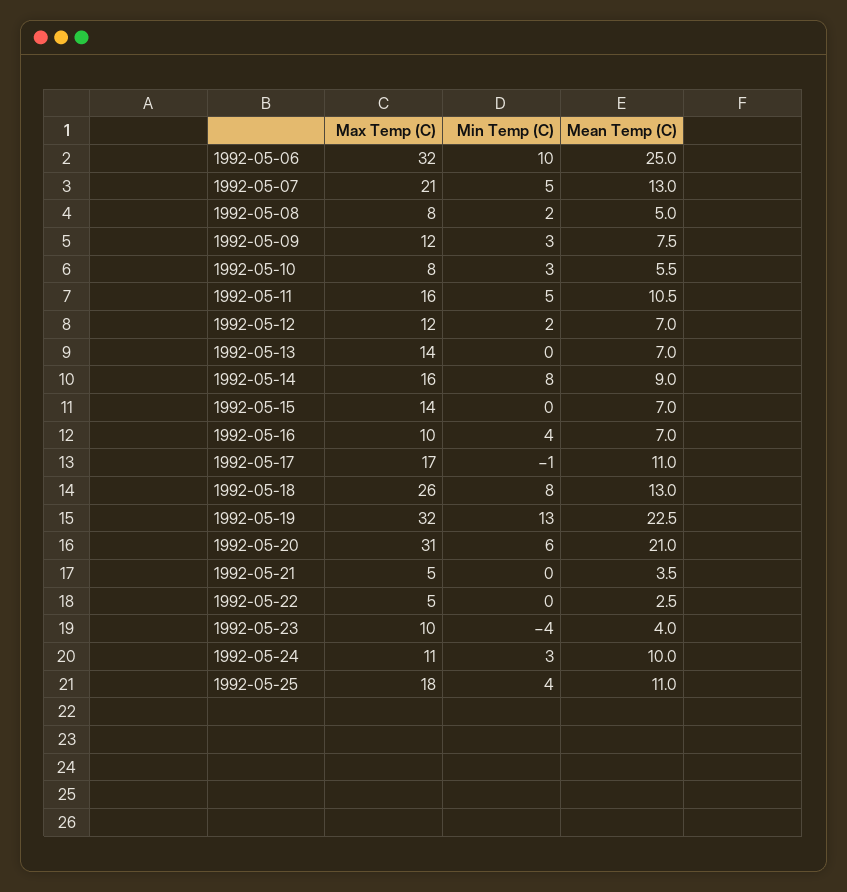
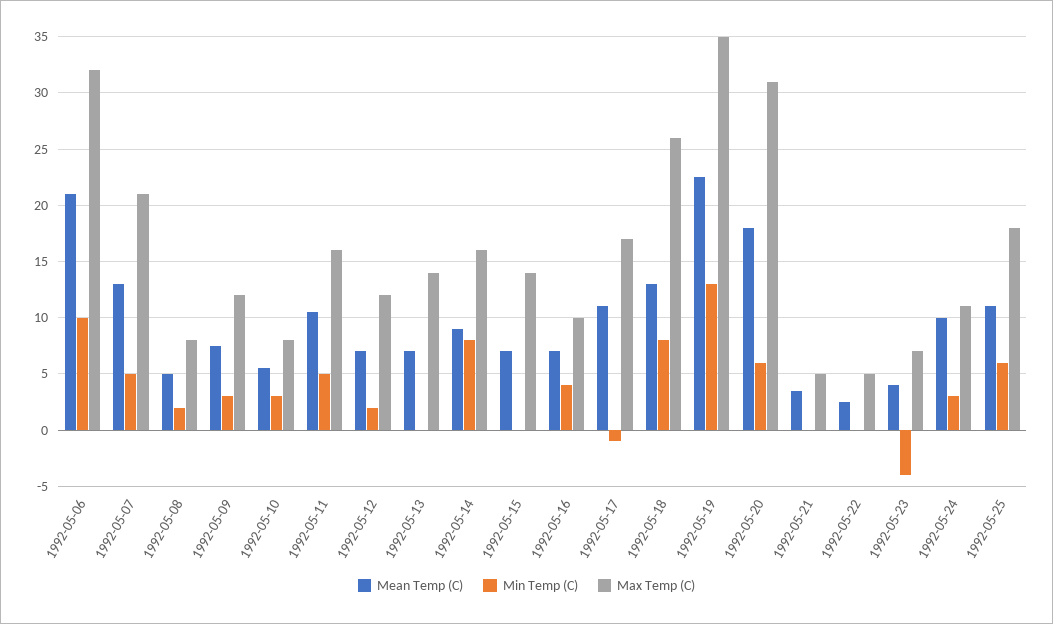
Mean Temp (C), 1992-05-06: 25 -> 21
Max Temp (C), 1992-05-19: 32 -> 35
Mean Temp (C), 1992-05-20: 21 -> 18
Max Temp (C), 1992-05-23: 10 -> 7
Min Temp (C), 1992-05-25: 4 -> 6

